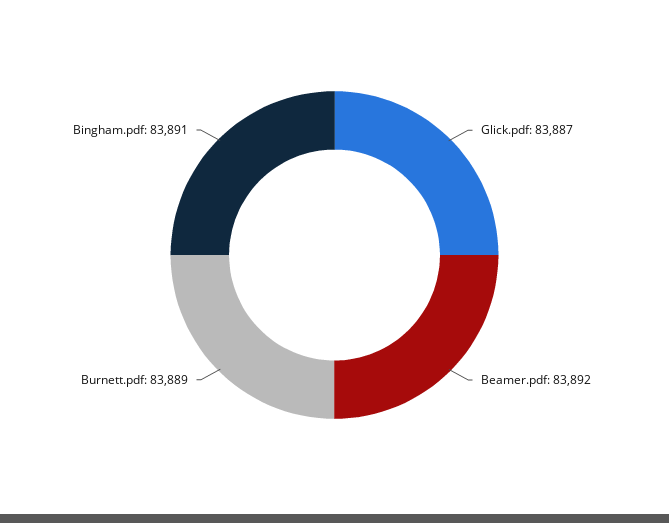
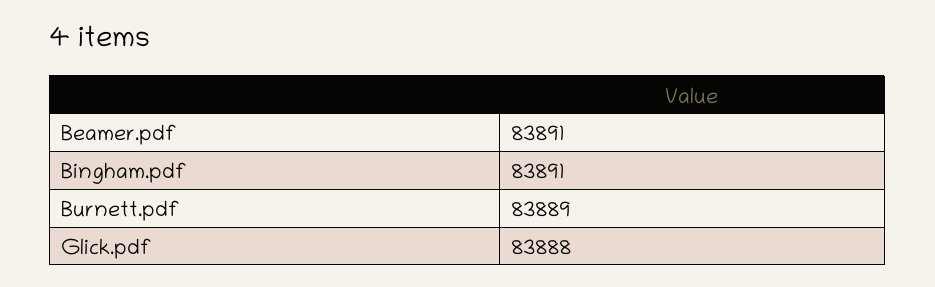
Glick.pdf: 83887 -> 83888
Beamer.pdf: 83892 -> 83891

